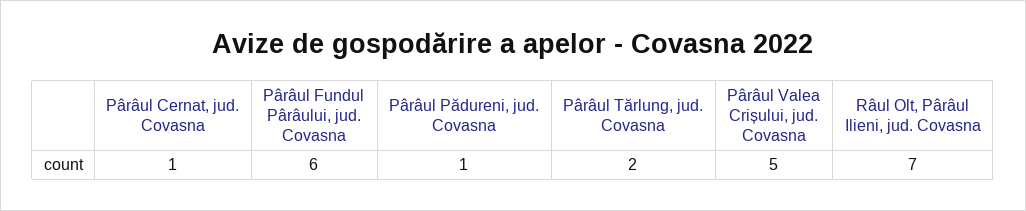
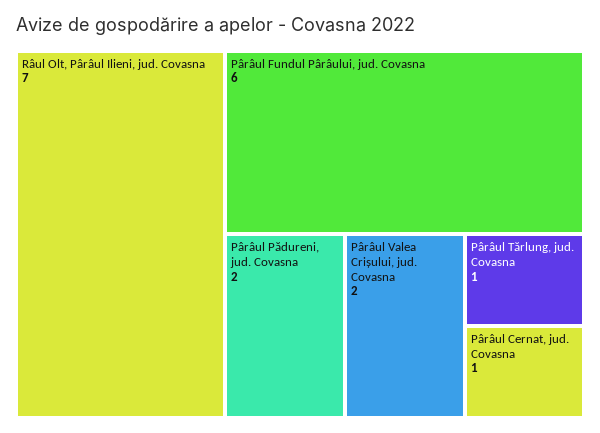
Pârâul Pădureni, jud. Covasna: 1 -> 2
Pârâul Tărlung, jud. Covasna: 2 -> 1
Pârâul Valea Crișului, jud. Covasna: 5 -> 2

